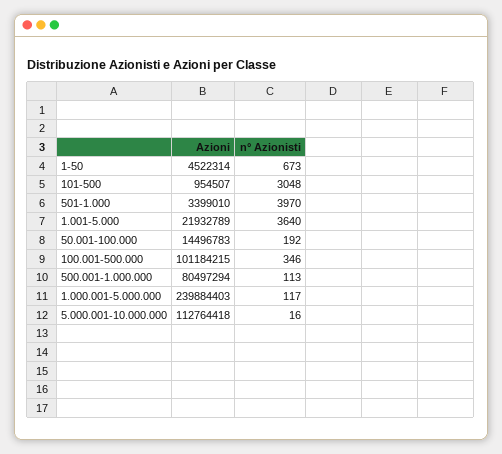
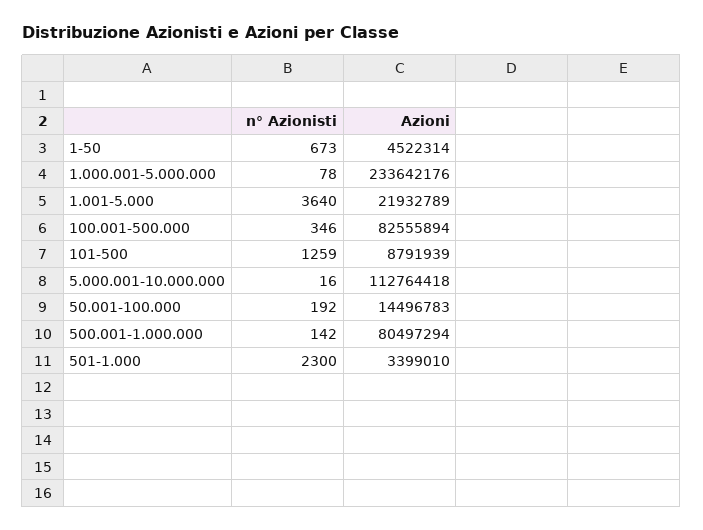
Azioni, 101-500: 954507 -> 8791939
n° Azionisti, 101-500: 3048 -> 1259
n° Azionisti, 501-1.000: 3970 -> 2300
Azioni, 100.001-500.000: 101184215 -> 82555894
n° Azionisti, 500.001-1.000.000: 113 -> 142
Azioni, 1.000.001-5.000.000: 239884403 -> 233642176
n° Azionisti, 1.000.001-5.000.000: 117 -> 78

